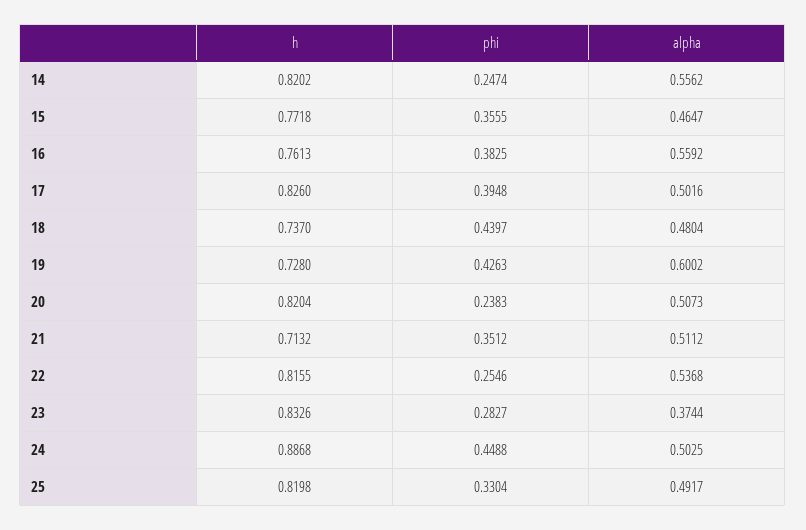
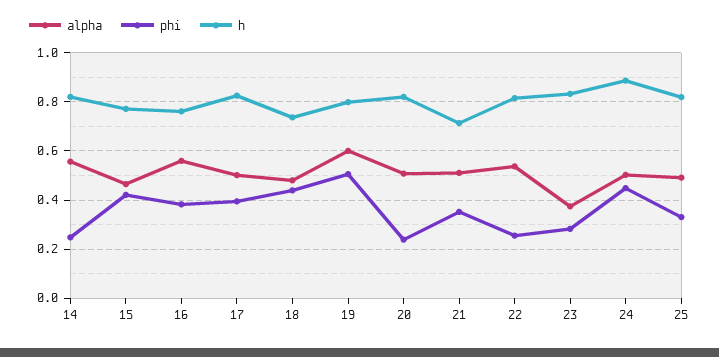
phi, 15: 0.3555 -> 0.425
h, 19: 0.728 -> 0.8
phi, 19: 0.4263 -> 0.5

